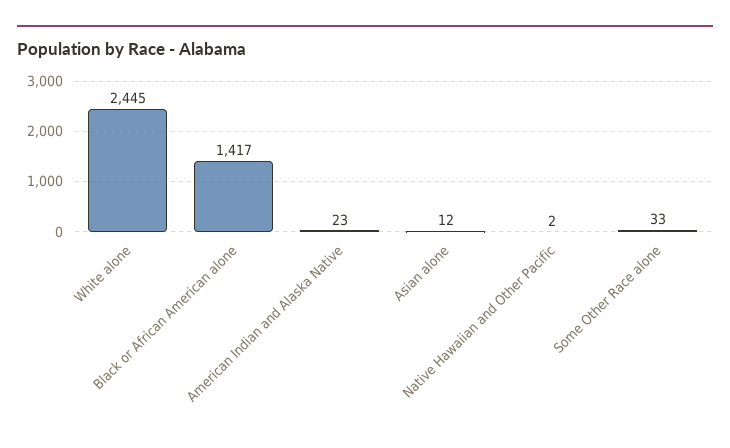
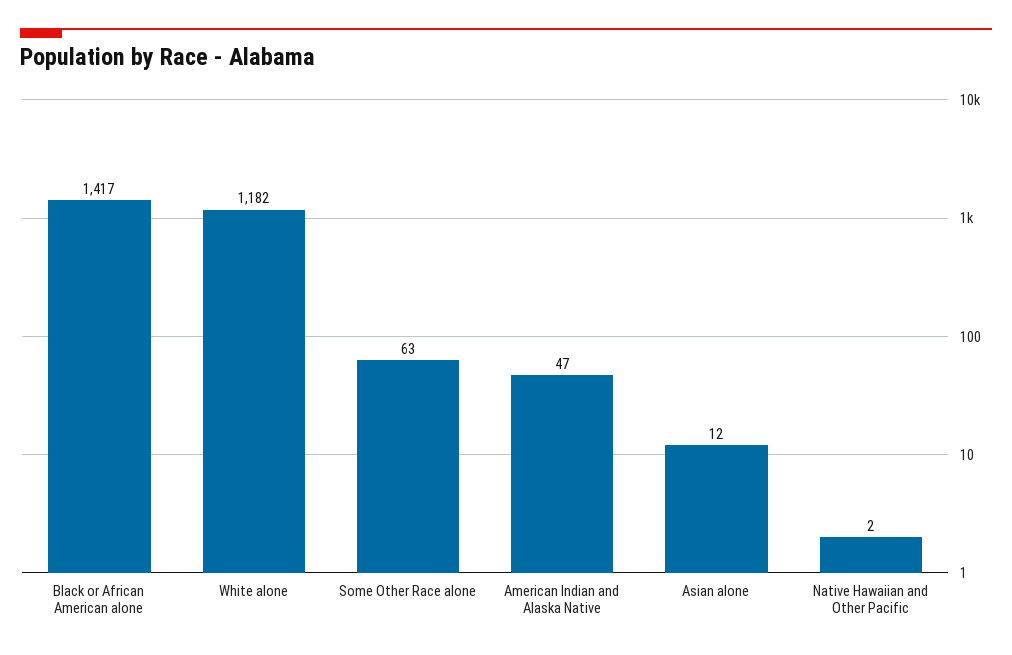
White alone: 2445 -> 1182
American Indian and Alaska Native: 23 -> 47
Some Other Race alone: 33 -> 63

